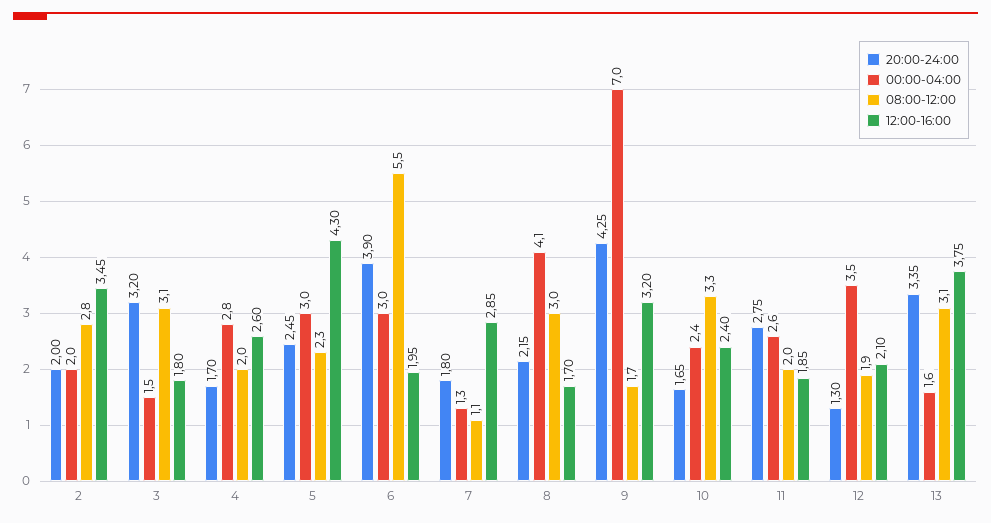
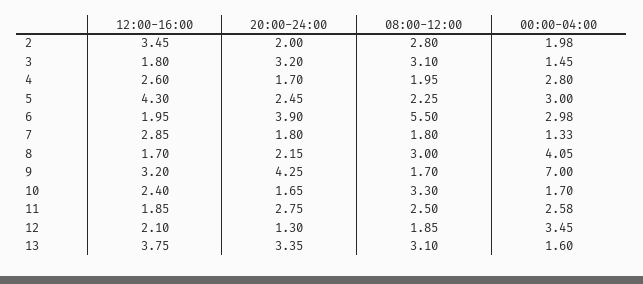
08:00-12:00, 7: 1.1 -> 1.8
00:00-04:00, 10: 2.4 -> 1.7
08:00-12:00, 11: 2 -> 2.5

